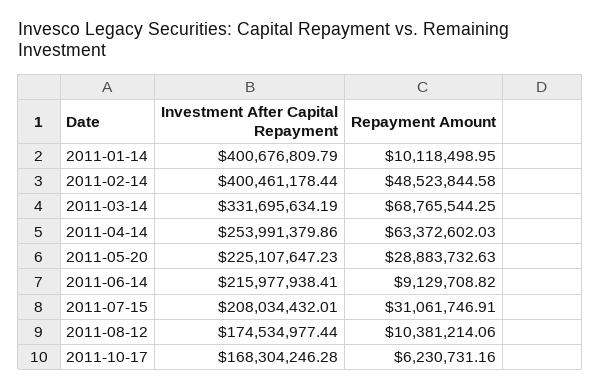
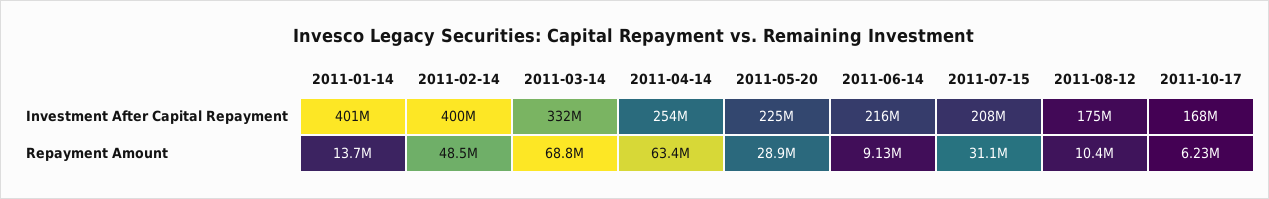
Repayment Amount, 2011-01-14: 10118498.95 -> 13700000

